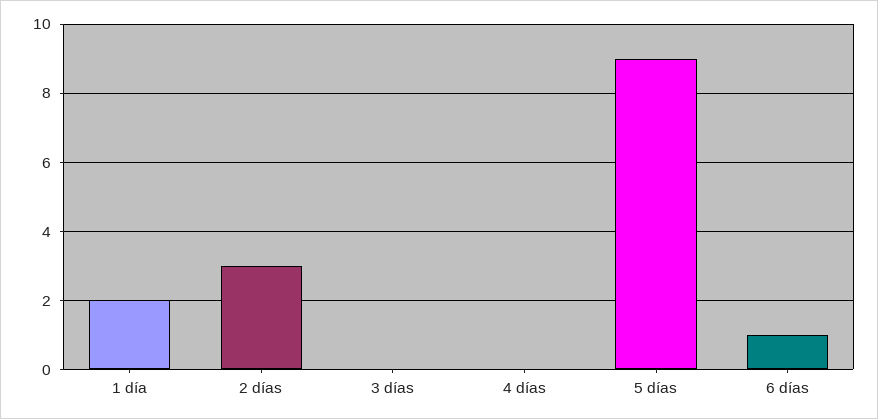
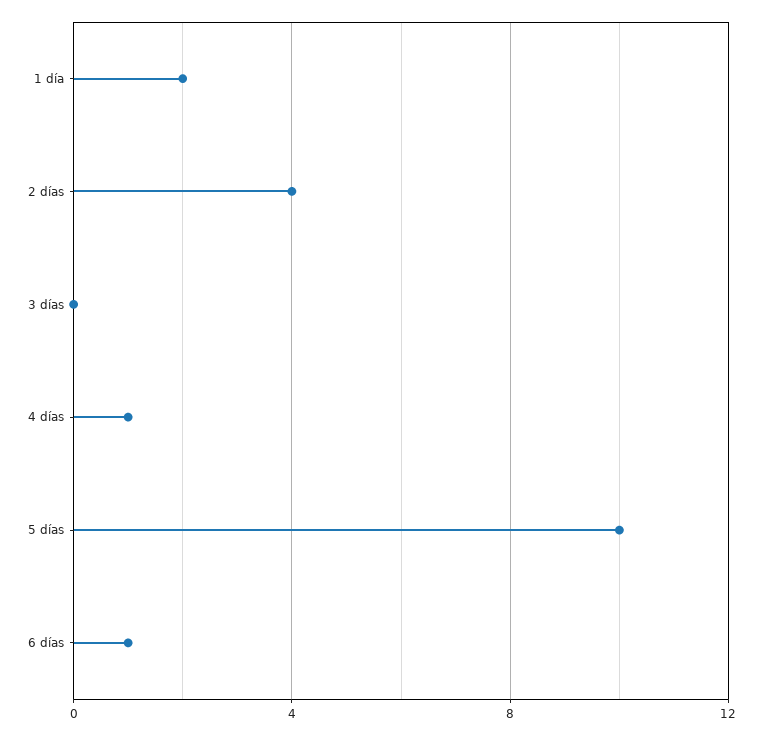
2 días: 3 -> 4
4 días: 0 -> 1
5 días: 9 -> 10

